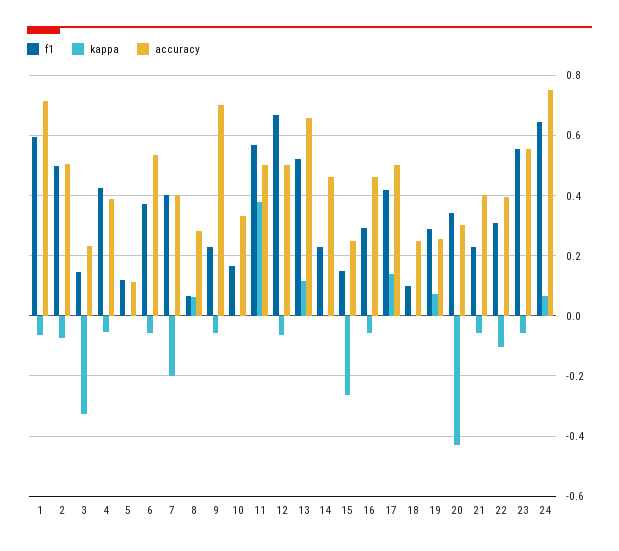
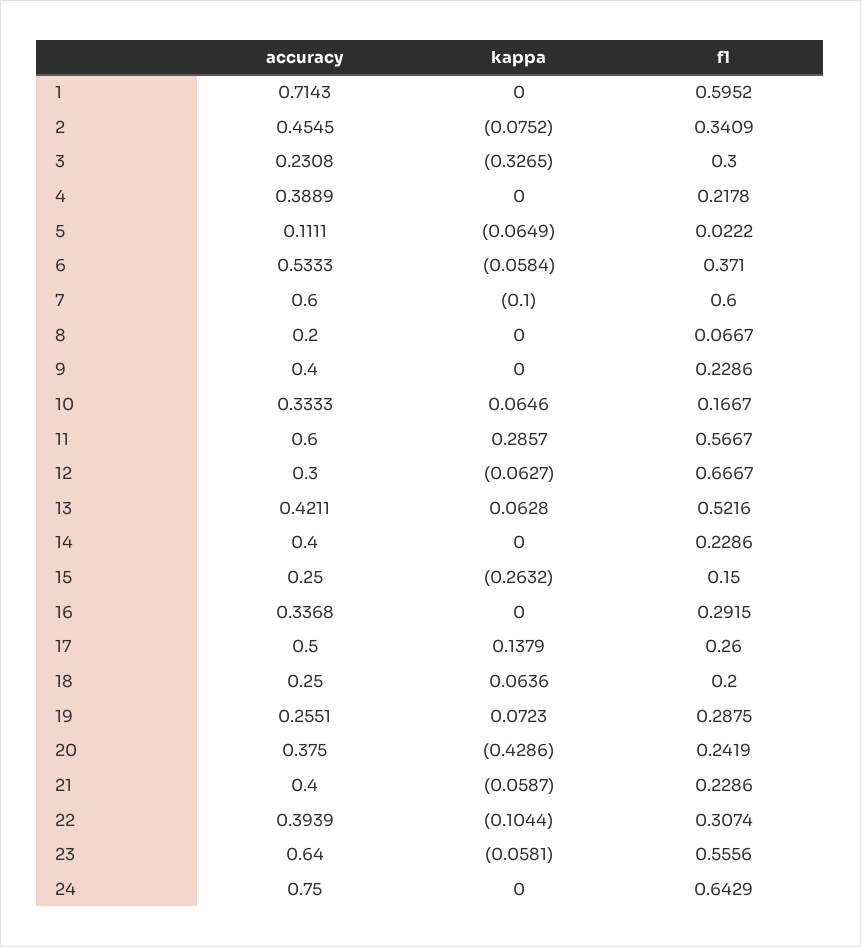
kappa, 1: -0.06 -> 0
f1, 2: 0.5 -> 0.3409
accuracy, 2: 0.5 -> 0.4545
f1, 3: 0.14 -> 0.3
f1, 4: 0.42 -> 0.2178
kappa, 4: -0.06 -> 0
f1, 5: 0.12 -> 0.0222
kappa, 5: 0 -> -0.0649
f1, 7: 0.4 -> 0.6
kappa, 7: -0.2 -> -0.1
accuracy, 7: 0.4 -> 0.6
kappa, 8: 0.06 -> 0
accuracy, 8: 0.28 -> 0.2
kappa, 9: -0.06 -> 0
accuracy, 9: 0.7 -> 0.4
kappa, 10: 0 -> 0.0646
kappa, 11: 0.38 -> 0.2857
accuracy, 11: 0.5 -> 0.6
accuracy, 12: 0.5 -> 0.3
kappa, 13: 0.12 -> 0.0628
accuracy, 13: 0.66 -> 0.4211
accuracy, 14: 0.46 -> 0.4
kappa, 16: -0.06 -> 0
accuracy, 16: 0.46 -> 0.3368
f1, 17: 0.42 -> 0.26
f1, 18: 0.1 -> 0.2
kappa, 18: 0 -> 0.0636
f1, 20: 0.34 -> 0.2419
accuracy, 20: 0.3 -> 0.375
accuracy, 23: 0.56 -> 0.64
kappa, 24: 0.06 -> 0

